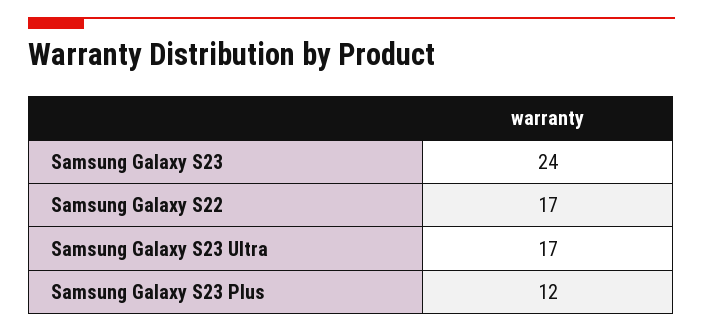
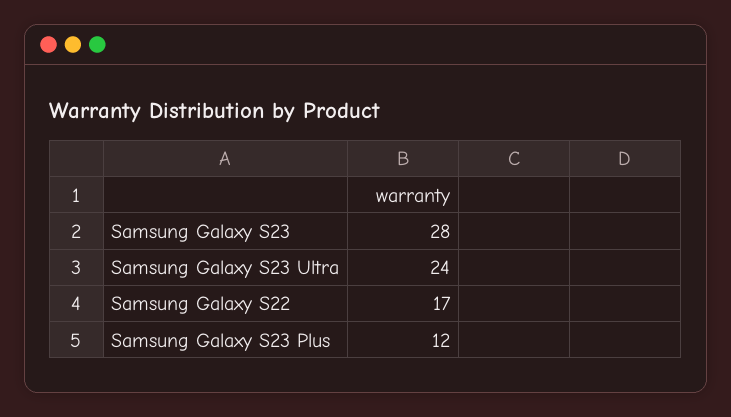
Samsung Galaxy S23: 24 -> 28
Samsung Galaxy S23 Ultra: 17 -> 24

